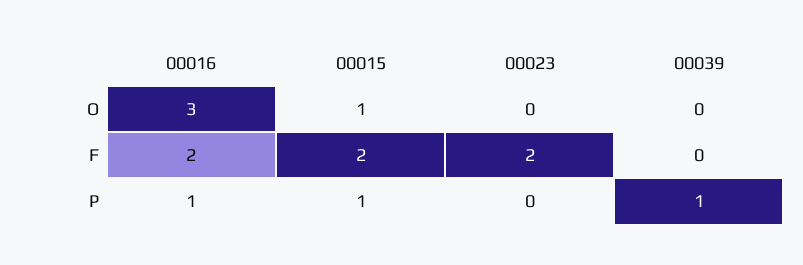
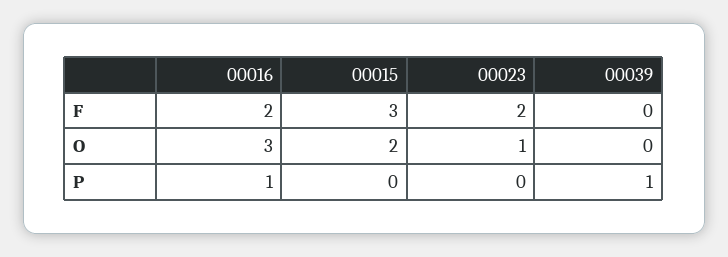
00015, O: 1 -> 2
00023, O: 0 -> 1
00015, F: 2 -> 3
00015, P: 1 -> 0

